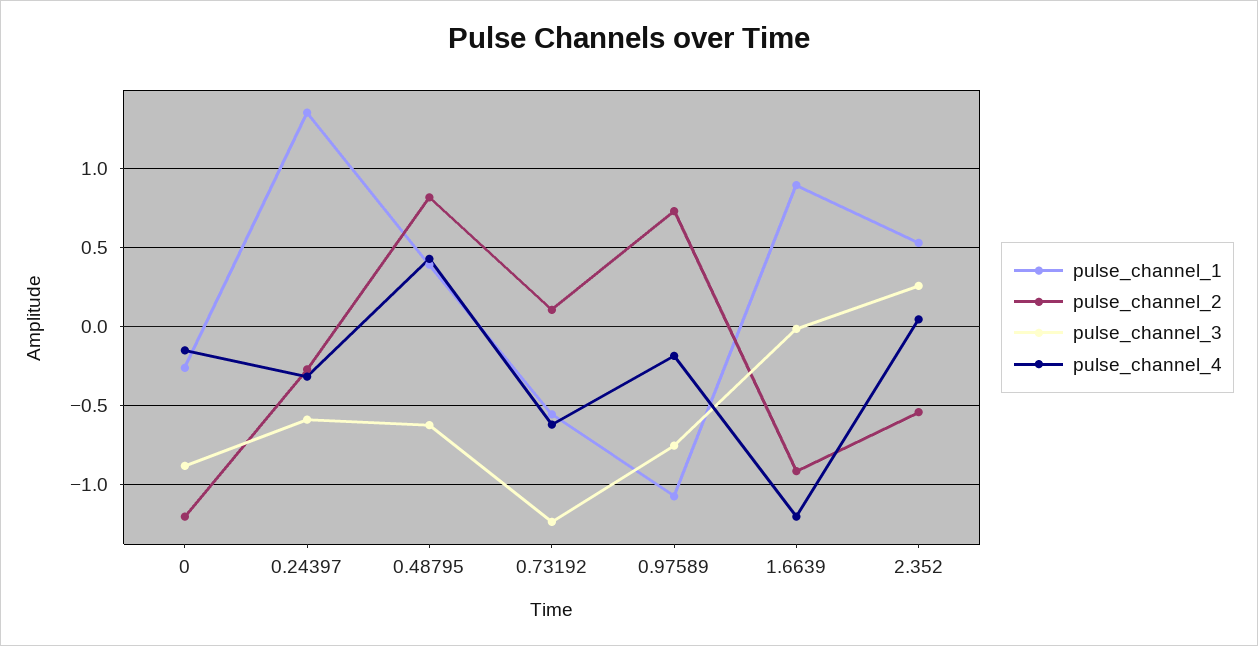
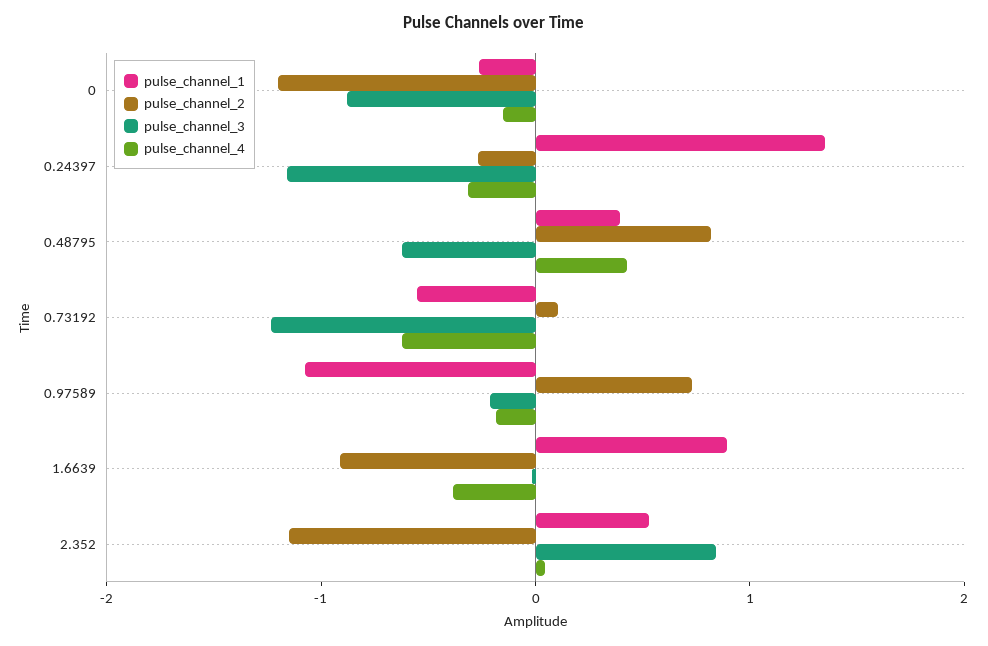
pulse_channel_3, 0.24397: -0.6 -> -1.2
pulse_channel_3, 0.97589: -0.75 -> -0.2
pulse_channel_4, 1.6639: -1.2 -> -0.4
pulse_channel_2, 2.352: -0.55 -> -1.2
pulse_channel_3, 2.352: 0.25 -> 0.8

